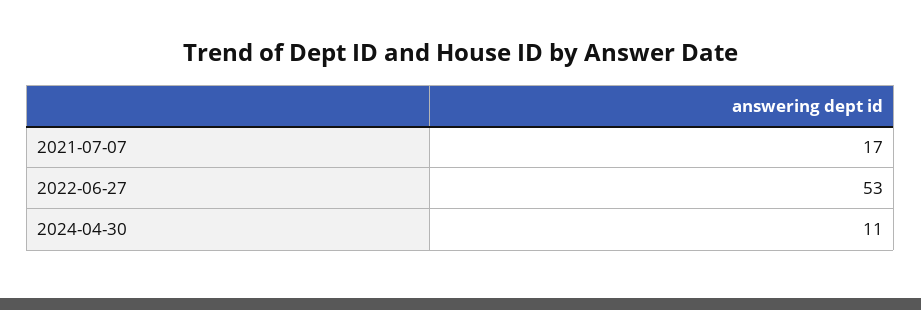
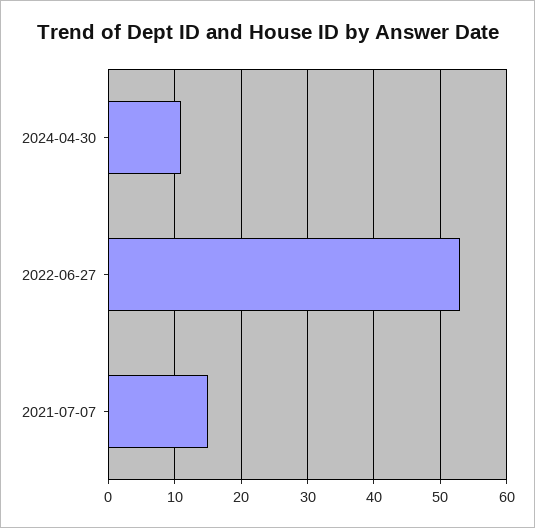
2021-07-07: 17 -> 15

